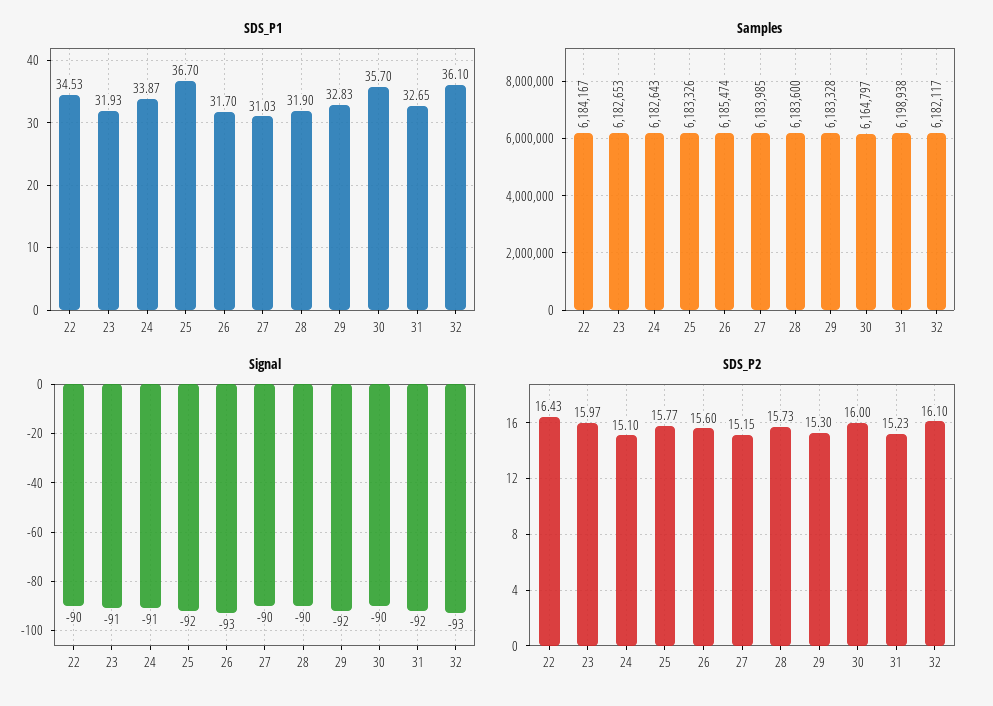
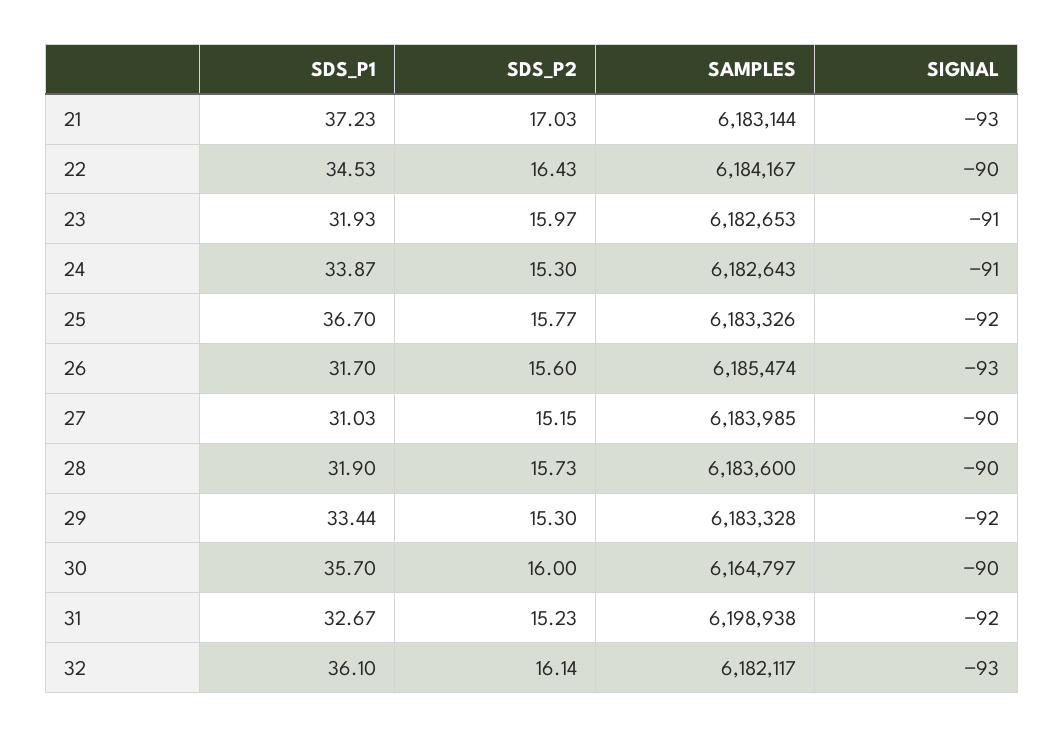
SDS_P1, 29: 32.83 -> 33.44
SDS_P1, 31: 32.65 -> 32.67
SDS_P2, 24: 15.1 -> 15.3
SDS_P2, 32: 16.1 -> 16.14
SDS_P1, 21: none -> 37.23
SDS_P2, 21: none -> 17.03
Samples, 21: none -> 6183144
Signal, 21: none -> -93

